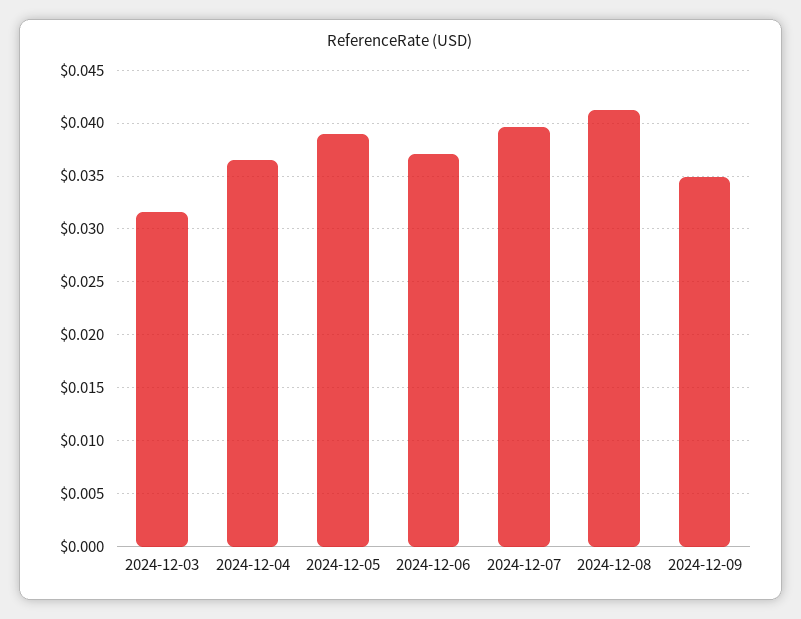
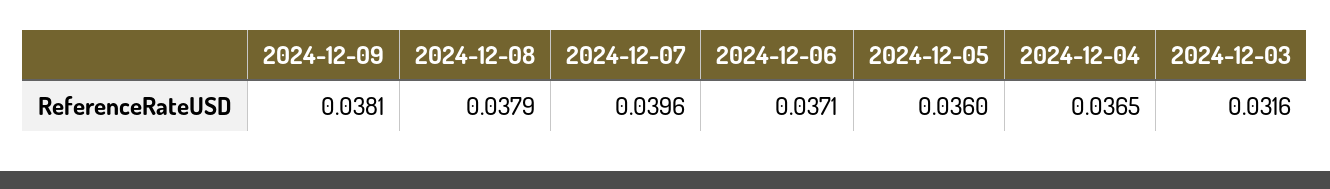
2024-12-05: 0.039 -> 0.036
2024-12-08: 0.041 -> 0.0379
2024-12-09: 0.035 -> 0.0381

